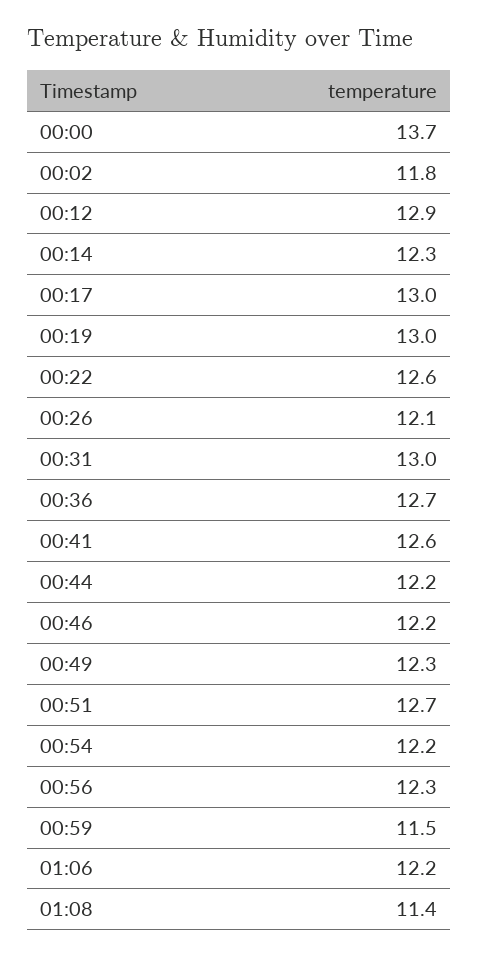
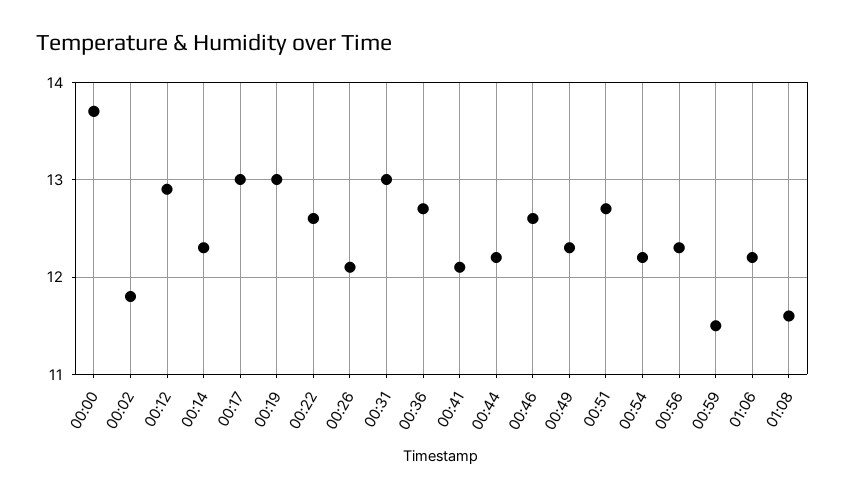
00:41: 12.6 -> 12.1
00:46: 12.2 -> 12.6
01:08: 11.4 -> 11.6

